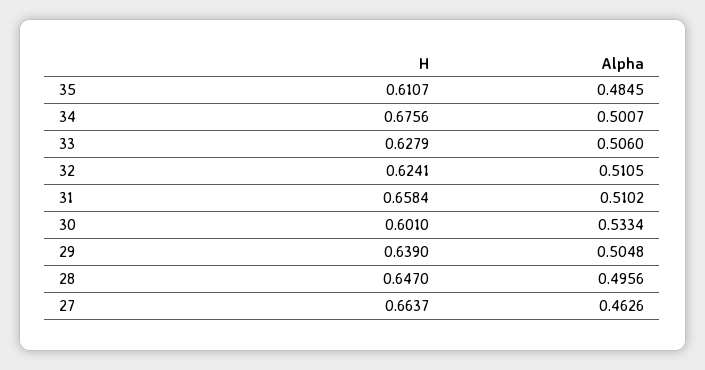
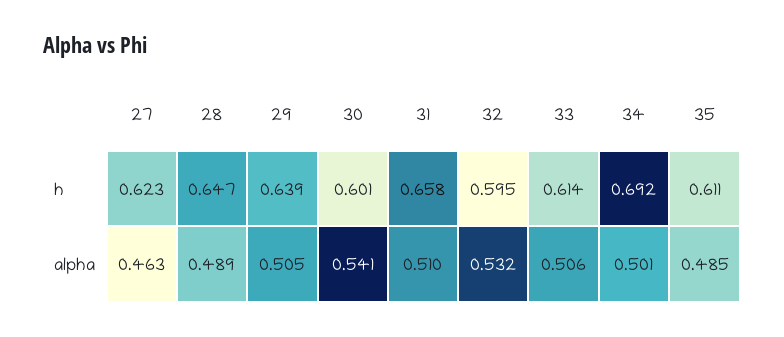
H, 34: 0.6756 -> 0.692
H, 33: 0.6279 -> 0.614
H, 32: 0.6241 -> 0.595
Alpha, 32: 0.5105 -> 0.532
Alpha, 30: 0.5334 -> 0.541
Alpha, 28: 0.4956 -> 0.489
H, 27: 0.6637 -> 0.623

